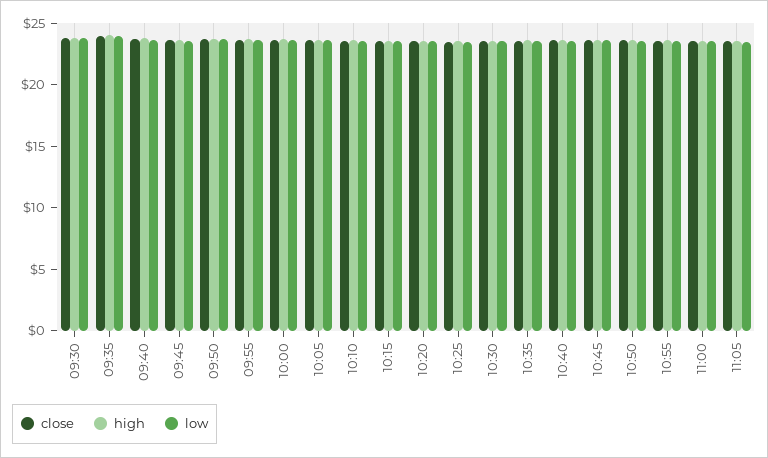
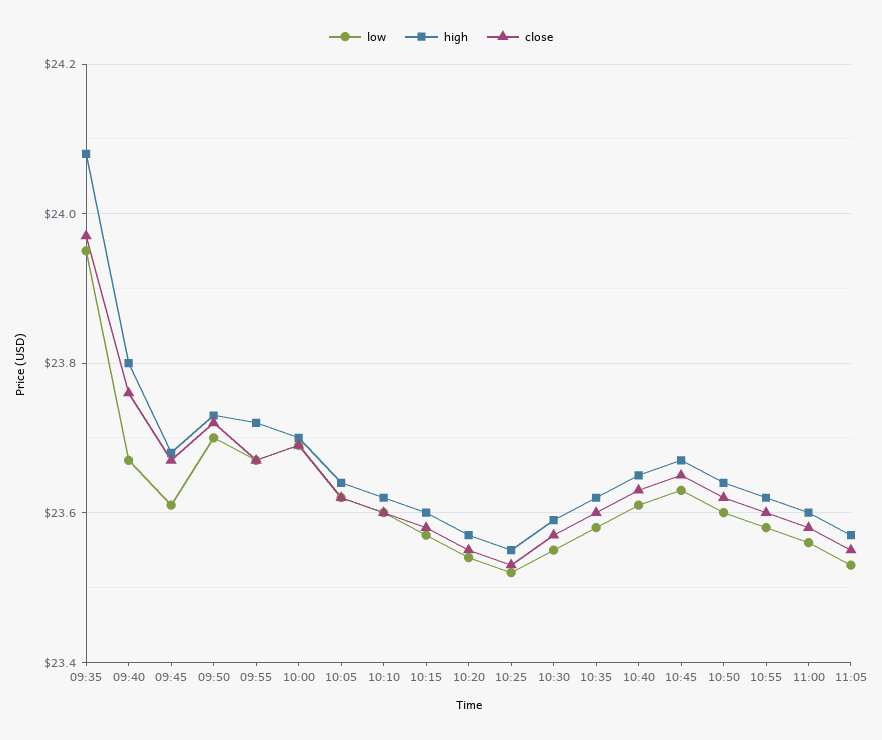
close, 09:30: 24 -> none
high, 09:30: 24 -> none
low, 09:30: 24 -> none

